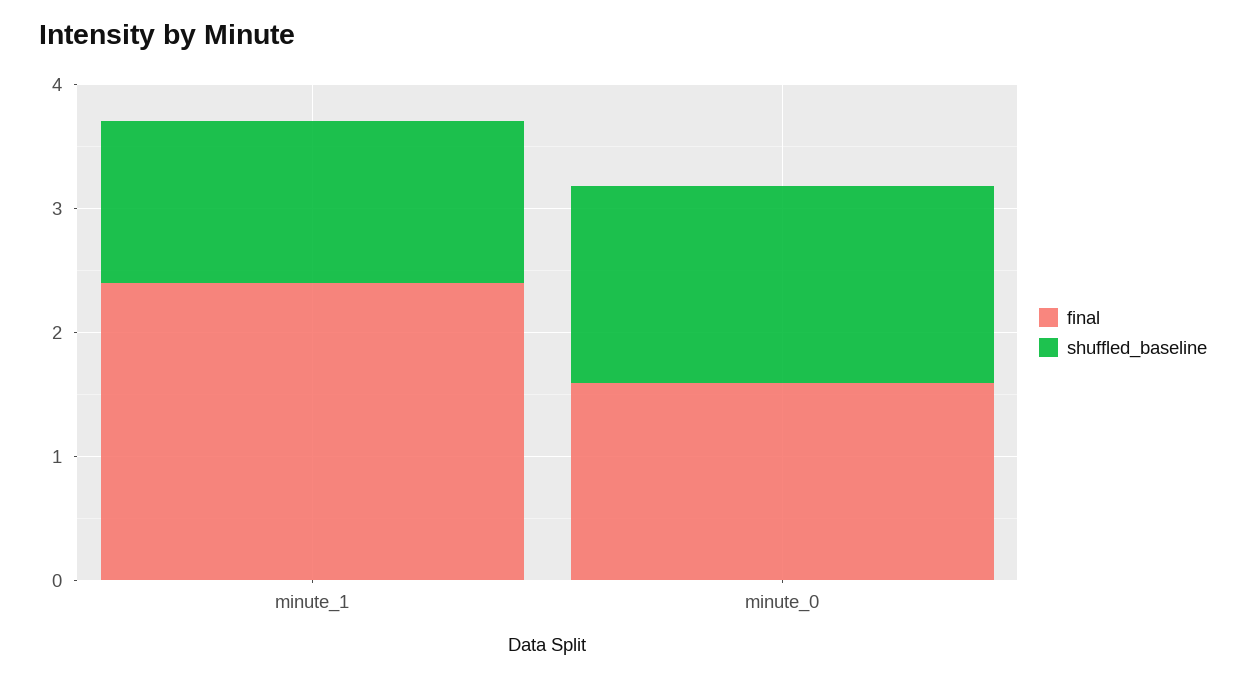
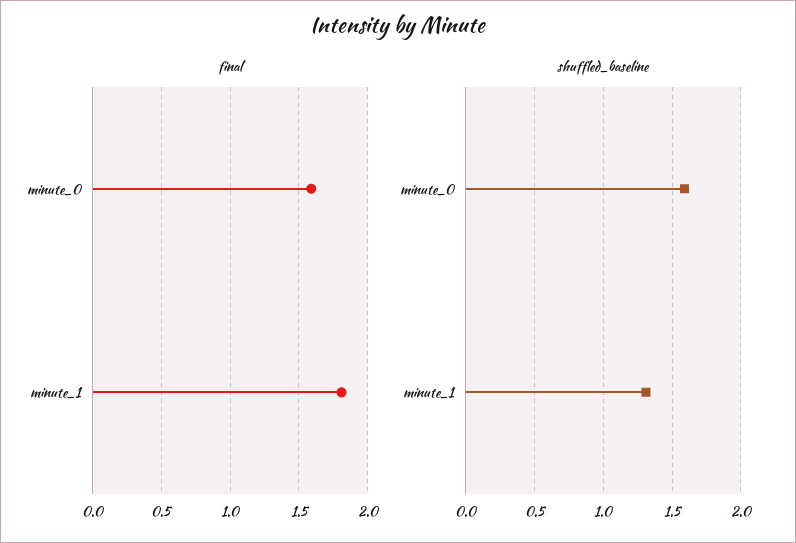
final, minute_1: 2.4 -> 1.8

